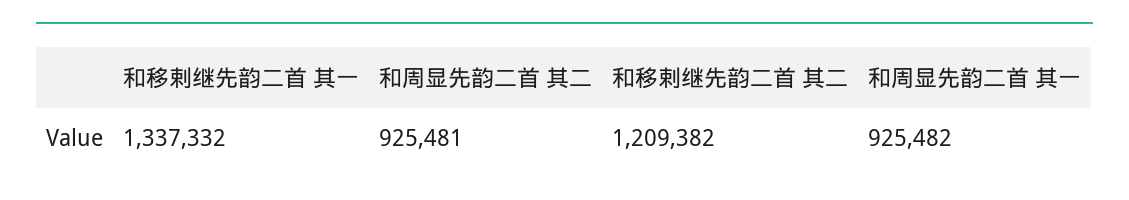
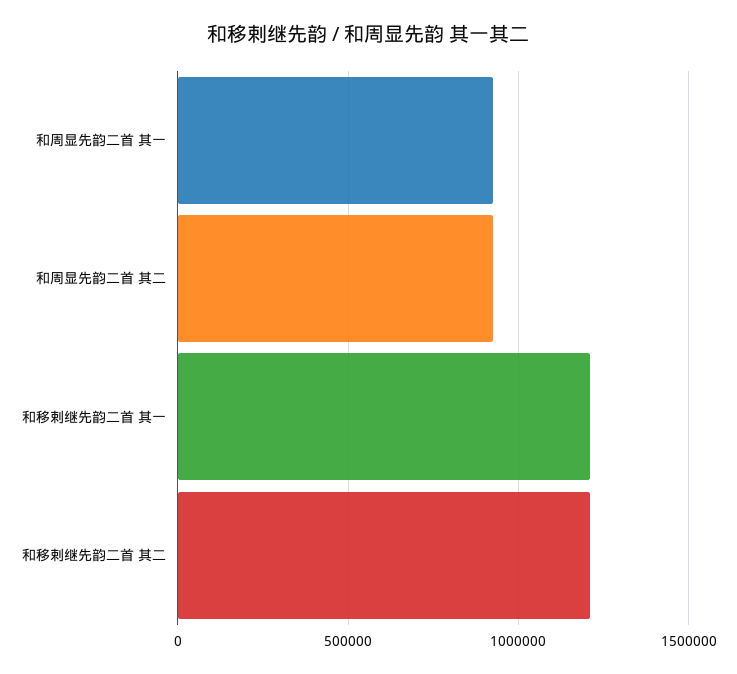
和移剌继先韵二首 其一: 1337332 -> 1200000

